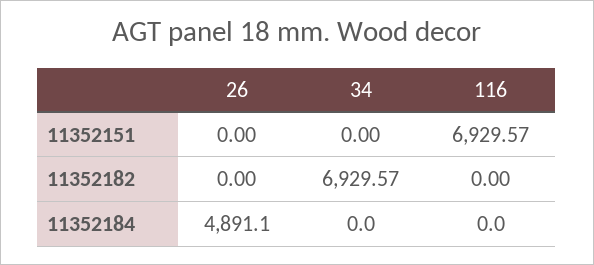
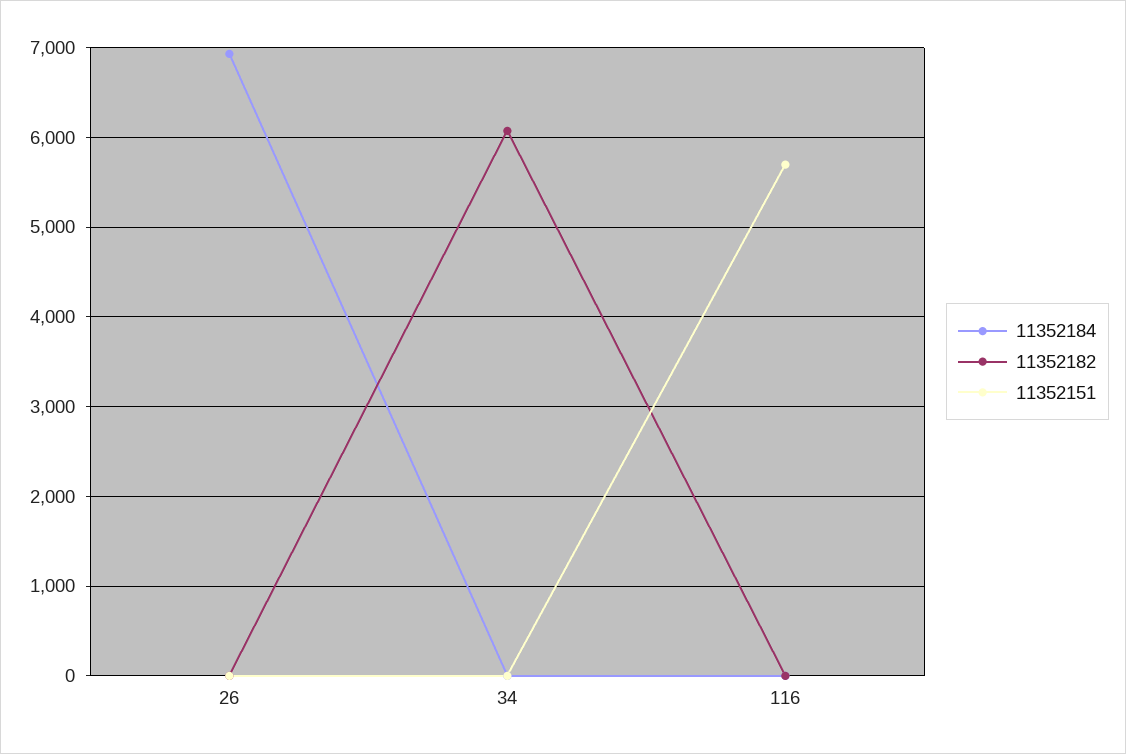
11352151, 116: 6929.57 -> 5700
11352182, 34: 6929.57 -> 6100
11352184, 26: 4891.1 -> 6900

